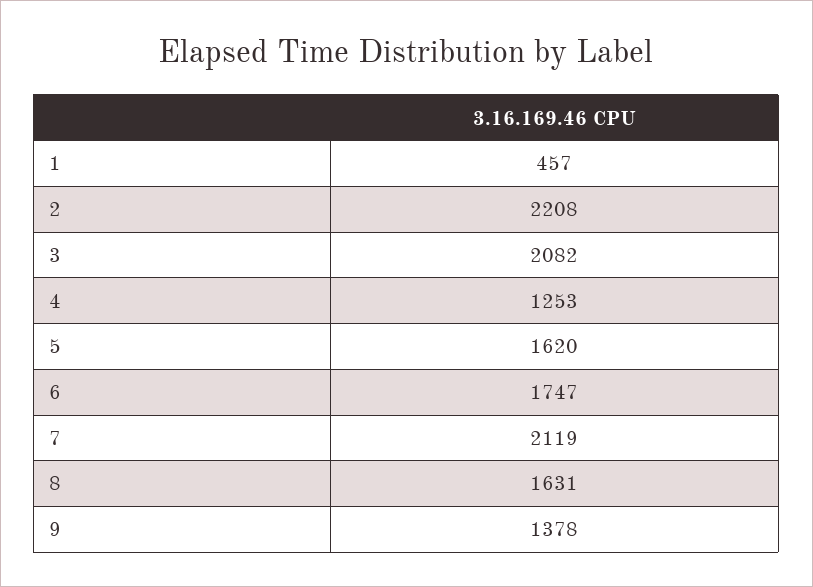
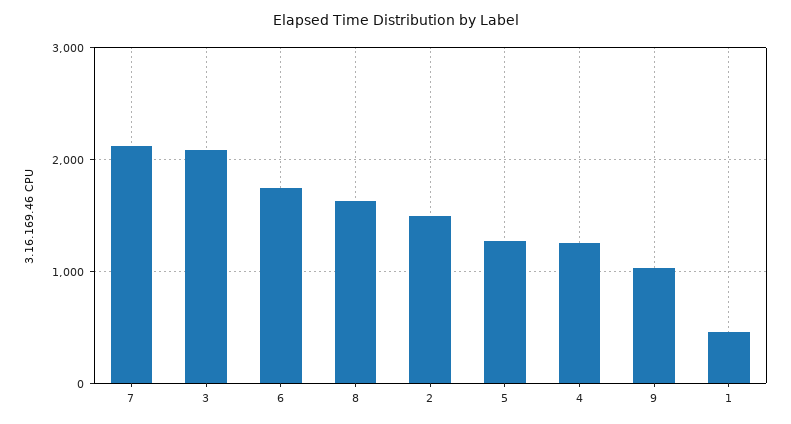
2: 2208 -> 1500
5: 1620 -> 1300
9: 1378 -> 1000

